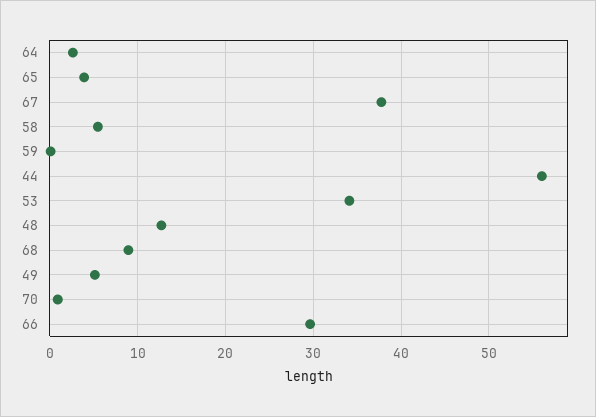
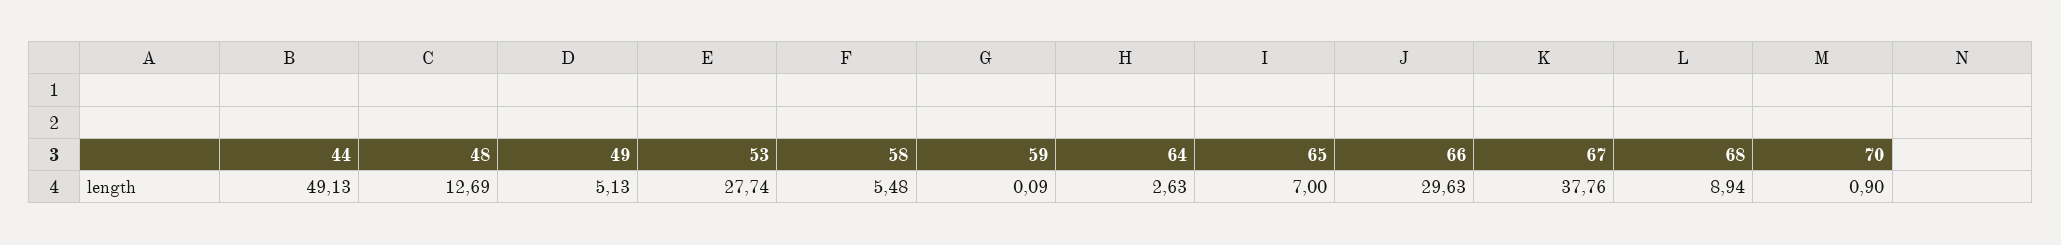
65: 4 -> 7
44: 56 -> 49.13
53: 34 -> 27.74

